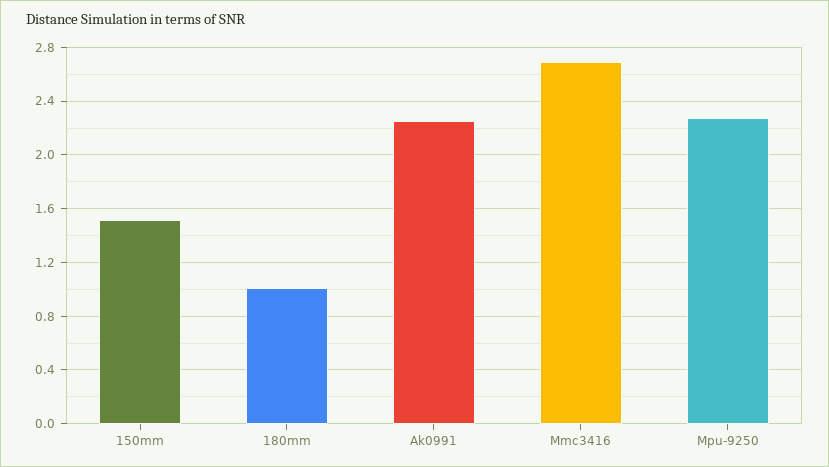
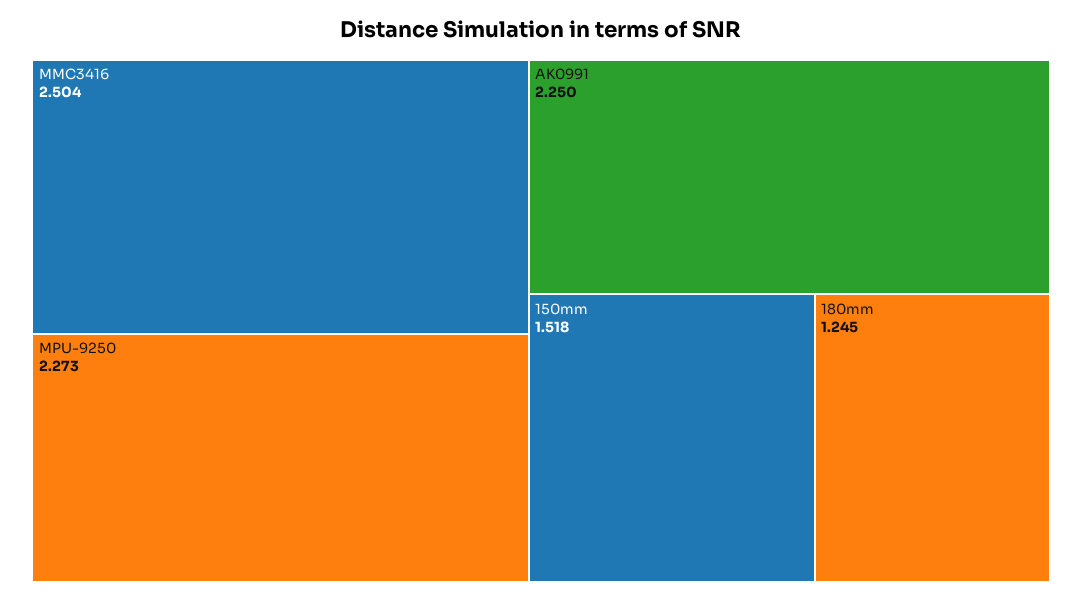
180mm: 1 -> 1.245
Mmc3416: 2.7 -> 2.504

